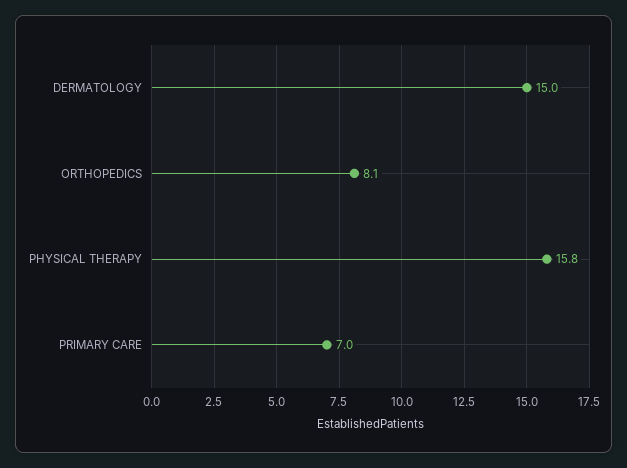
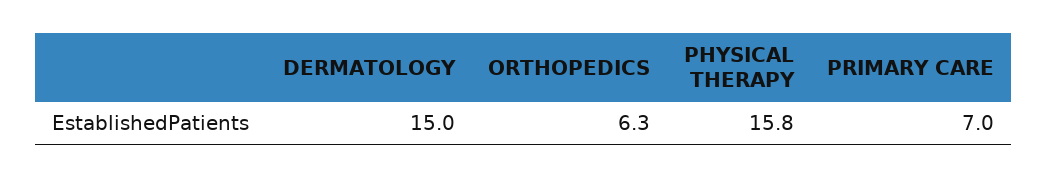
ORTHOPEDICS: 8.1 -> 6.3

